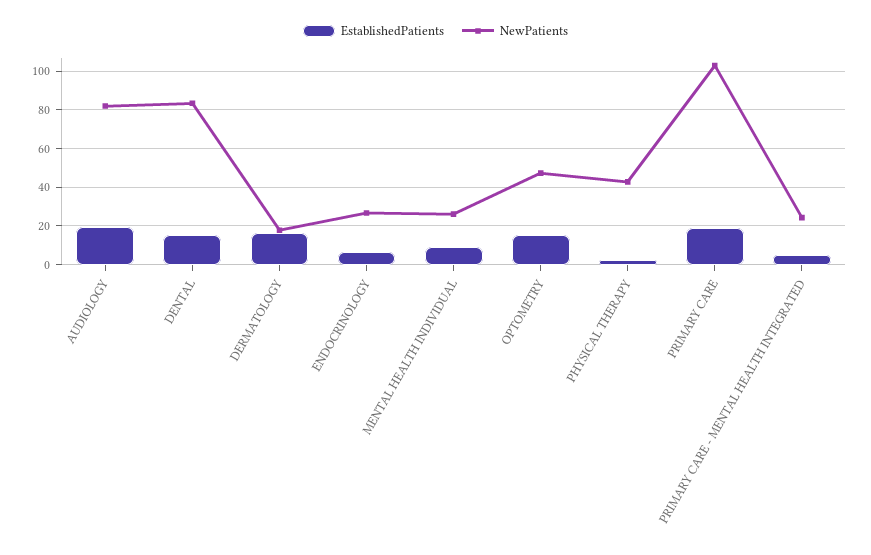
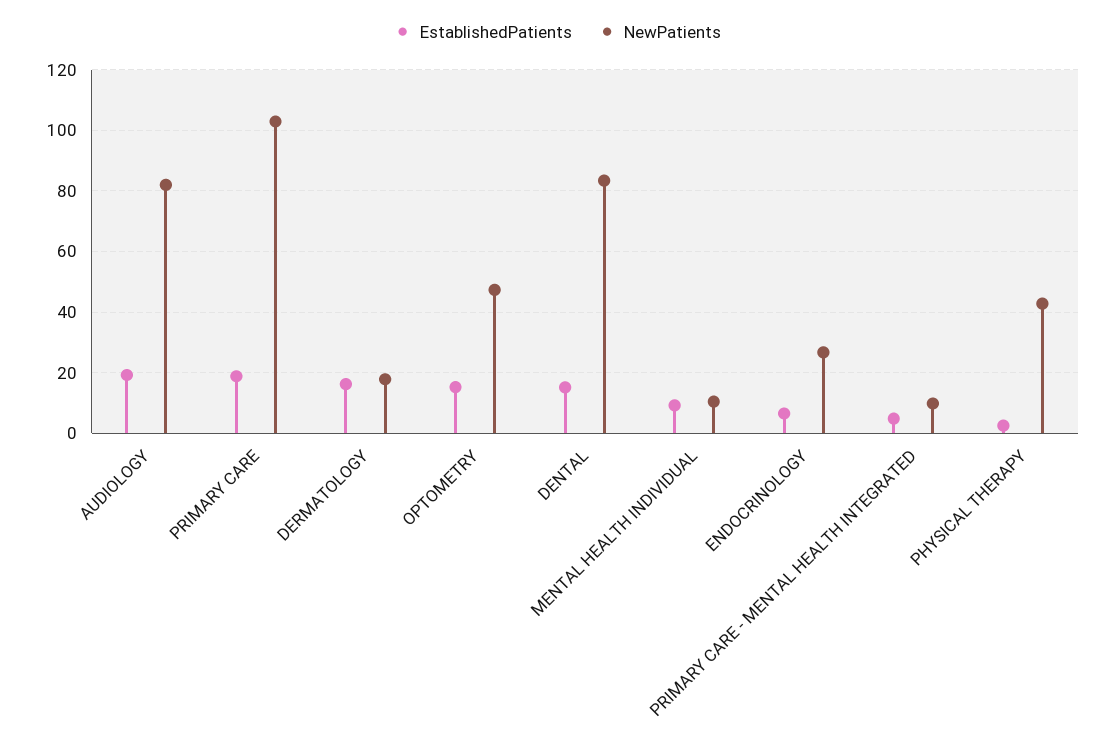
NewPatients, MENTAL HEALTH INDIVIDUAL: 25 -> 10
NewPatients, PRIMARY CARE - MENTAL HEALTH INTEGRATED: 25 -> 10

